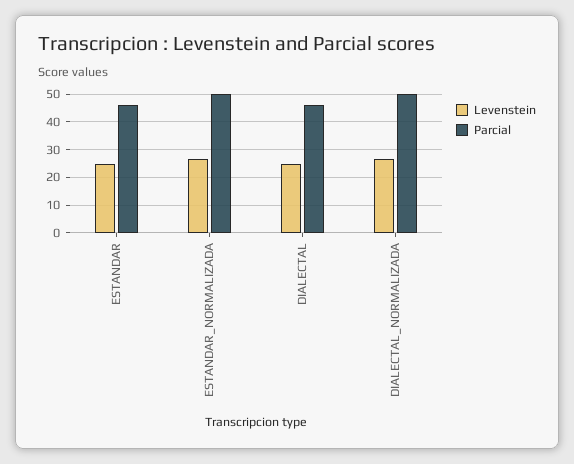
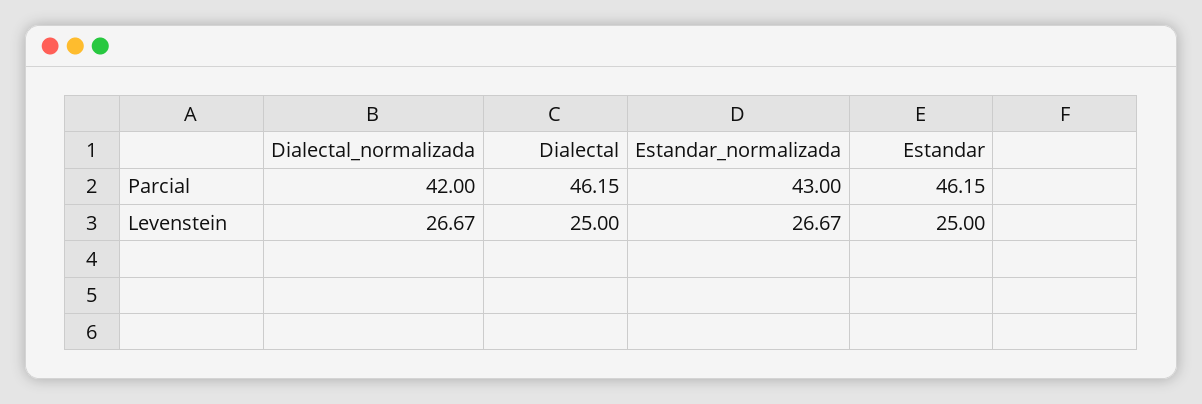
Parcial, ESTANDAR_NORMALIZADA: 50 -> 43
Parcial, DIALECTAL_NORMALIZADA: 50 -> 42

